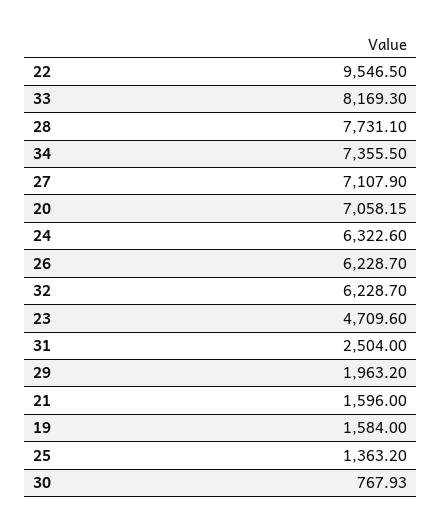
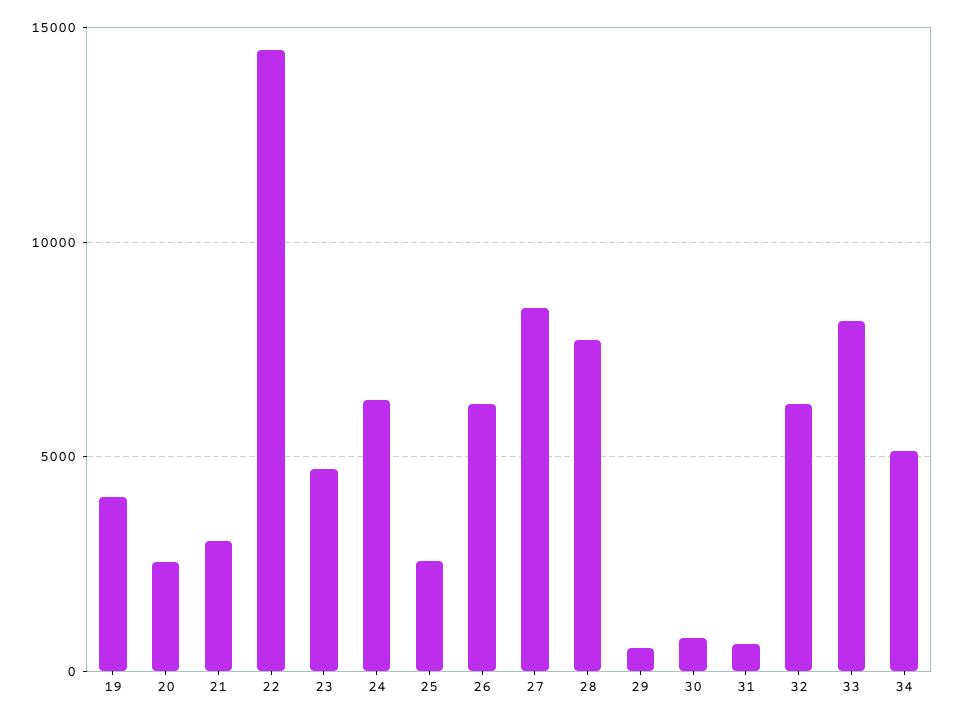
22: 9546.5 -> 14500
34: 7355.5 -> 5000
27: 7107.9 -> 8500
20: 7058.15 -> 2500
31: 2504 -> 500
29: 1963.2 -> 500
21: 1596 -> 3000
19: 1584 -> 4000
25: 1363.2 -> 2500

